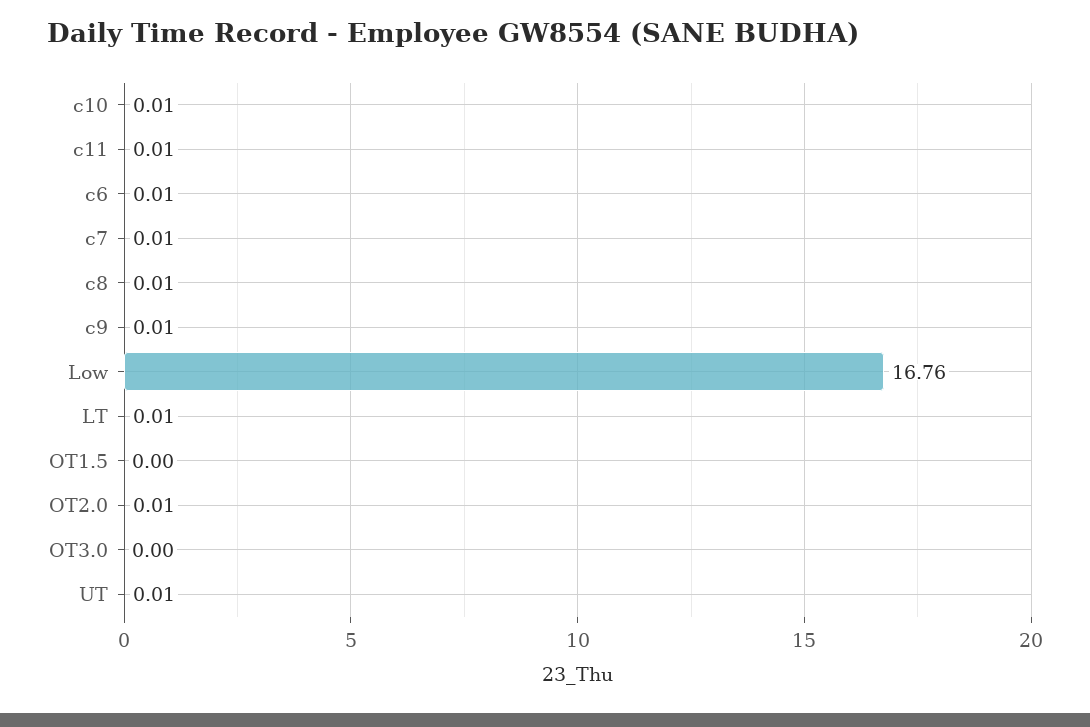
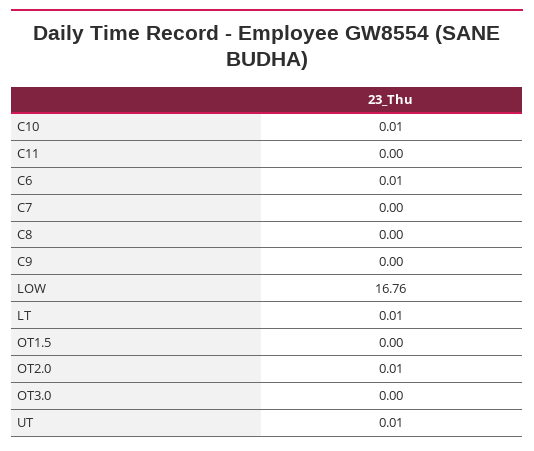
c11: 0.01 -> 0
c7: 0.01 -> 0
c8: 0.01 -> 0
c9: 0.01 -> 0

